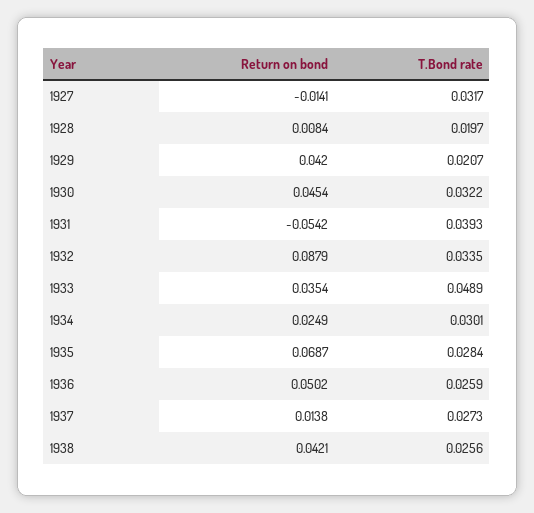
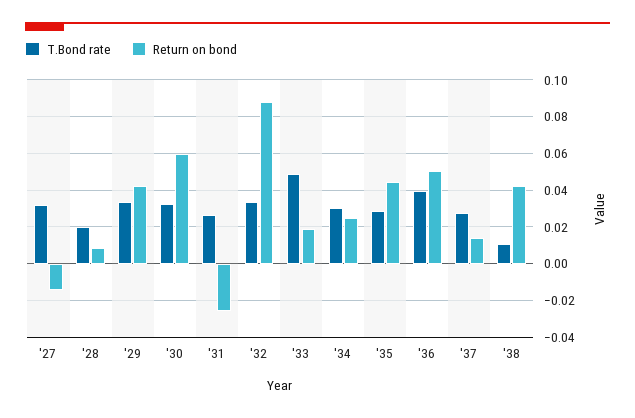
T.Bond rate, 1929: 0.0207 -> 0.035
Return on bond, 1930: 0.0454 -> 0.06
Return on bond, 1931: -0.0542 -> -0.025
T.Bond rate, 1931: 0.0393 -> 0.025
Return on bond, 1933: 0.0354 -> 0.02
Return on bond, 1935: 0.0687 -> 0.045
T.Bond rate, 1936: 0.0259 -> 0.04
T.Bond rate, 1938: 0.0256 -> 0.01

